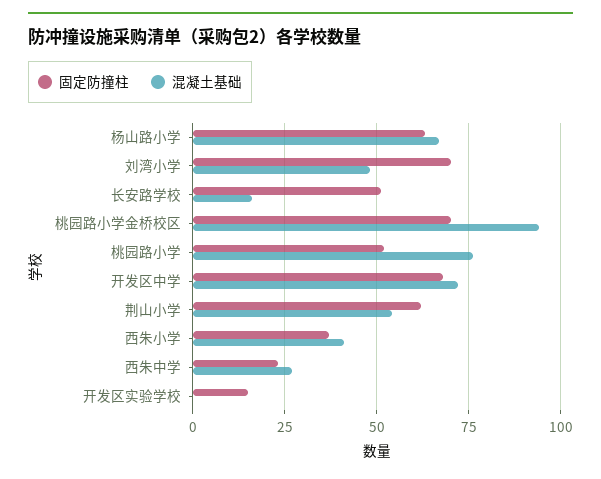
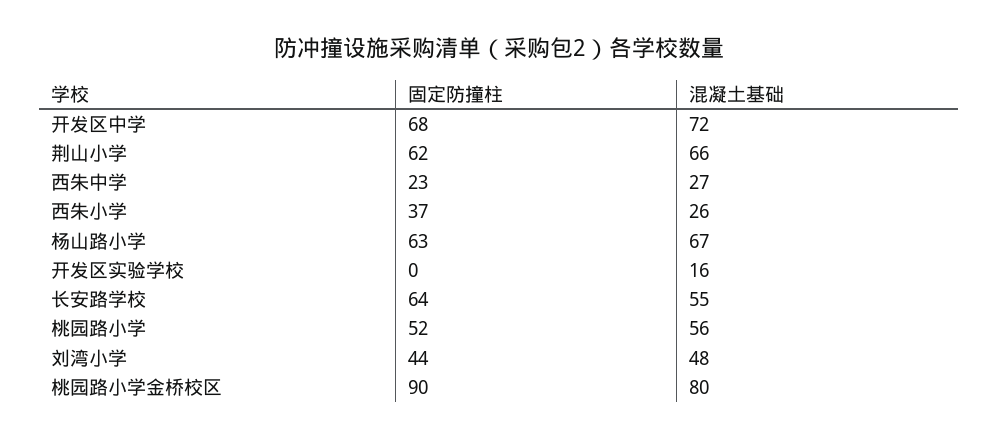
固定防撞柱, 刘湾小学: 70 -> 44
固定防撞柱, 长安路学校: 50 -> 64
混凝土基础, 长安路学校: 15 -> 55
固定防撞柱, 桃园路小学金桥校区: 70 -> 90
混凝土基础, 桃园路小学金桥校区: 95 -> 80
混凝土基础, 桃园路小学: 75 -> 56
混凝土基础, 荆山小学: 55 -> 66
混凝土基础, 西朱小学: 40 -> 26
固定防撞柱, 开发区实验学校: 15 -> 0
混凝土基础, 开发区实验学校: 0 -> 16

